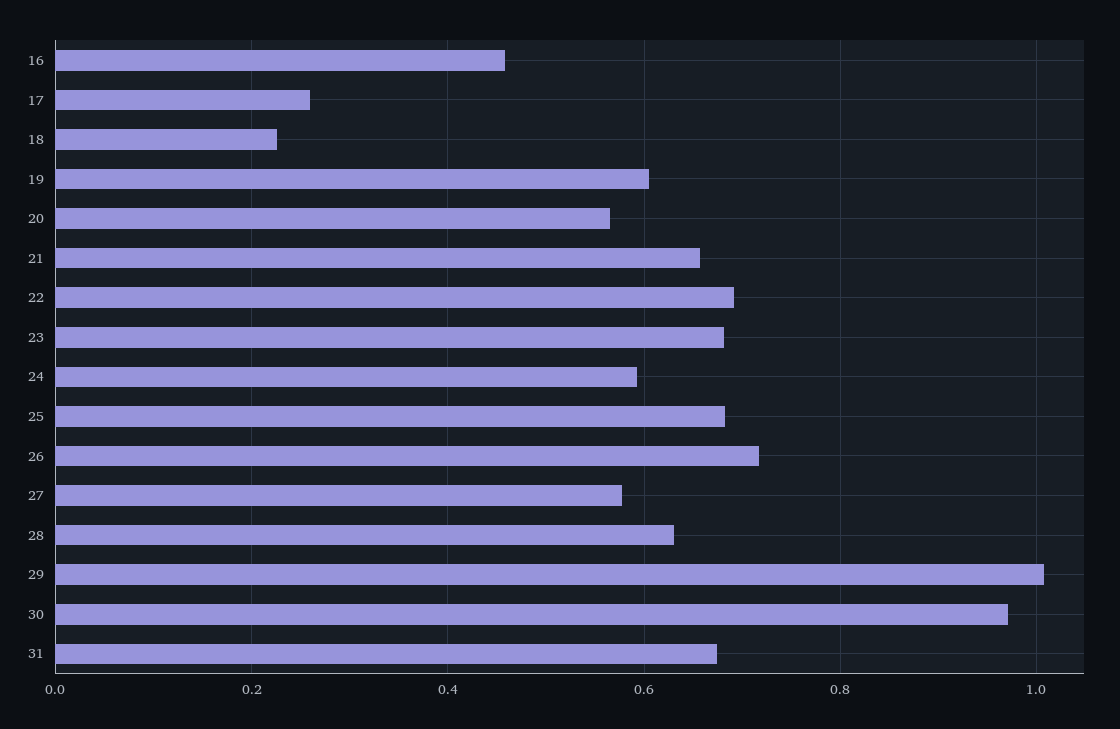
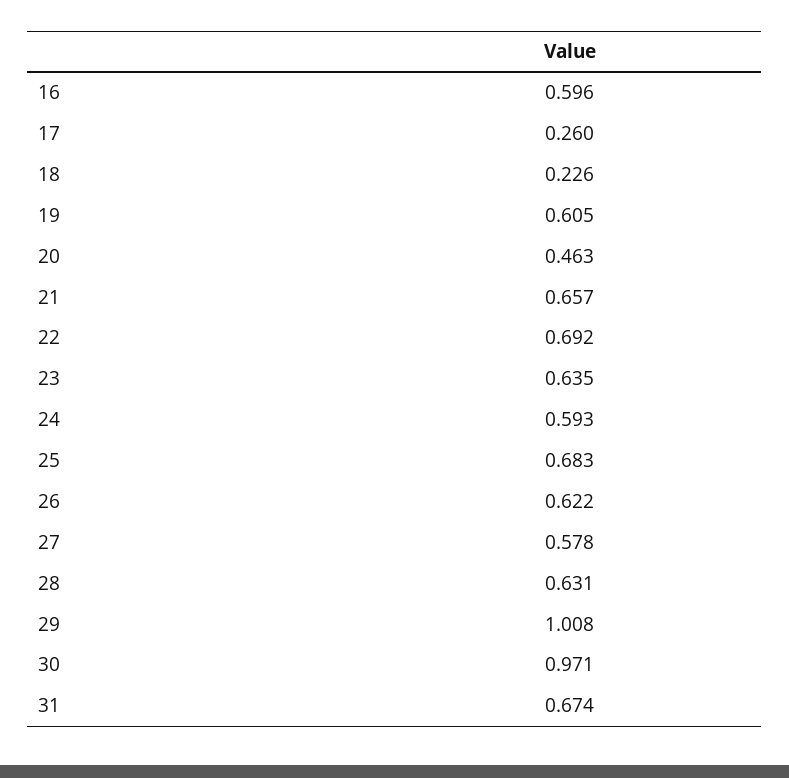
16: 0.46 -> 0.596
20: 0.56 -> 0.463
23: 0.68 -> 0.635
26: 0.72 -> 0.622

